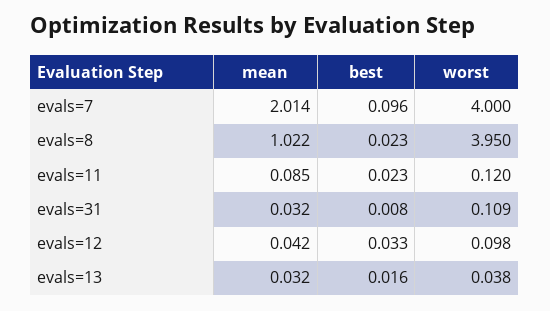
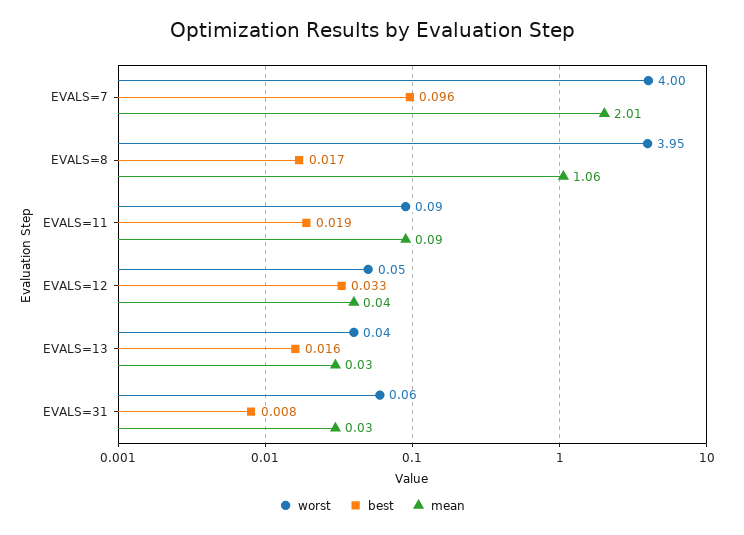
mean, evals=8: 1.022 -> 1.06
best, evals=8: 0.023 -> 0.017
best, evals=11: 0.023 -> 0.019
worst, evals=11: 0.12 -> 0.09
worst, evals=31: 0.109 -> 0.06
worst, evals=12: 0.098 -> 0.05

